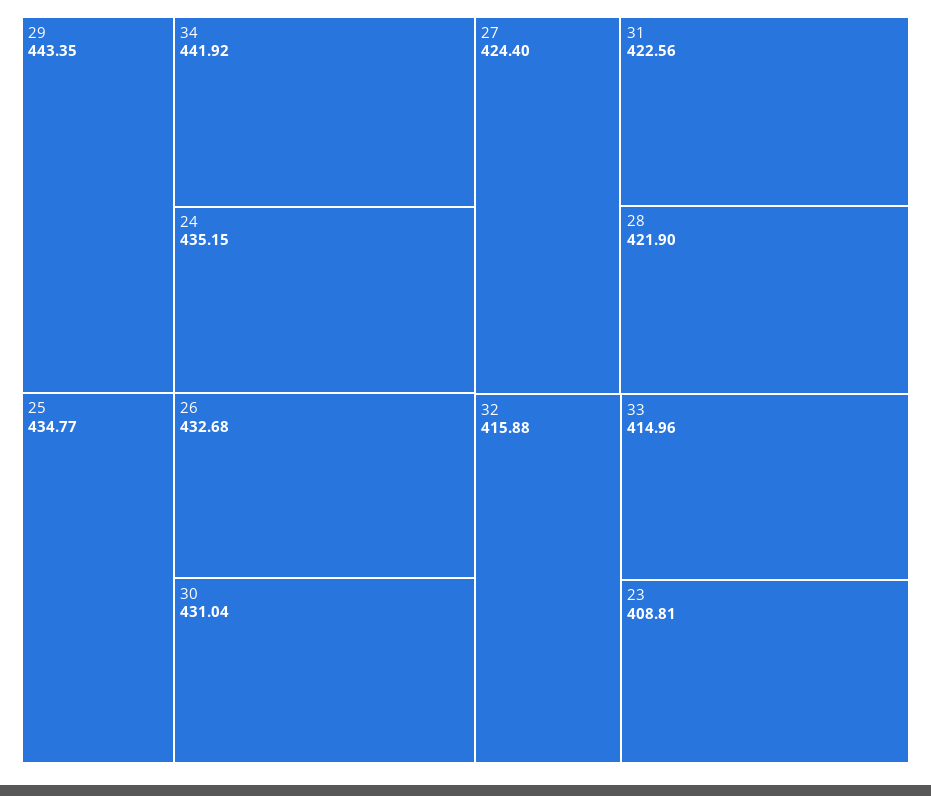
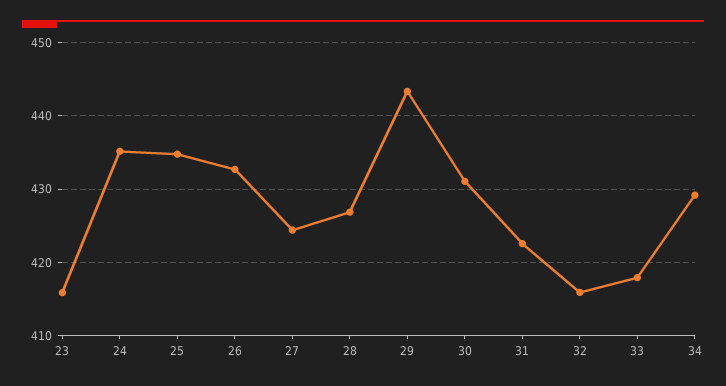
34: 441.92 -> 429
28: 421.9 -> 427
33: 414.96 -> 418
23: 408.81 -> 416

